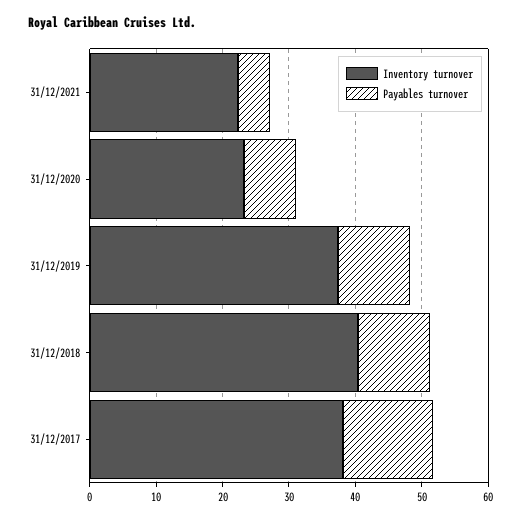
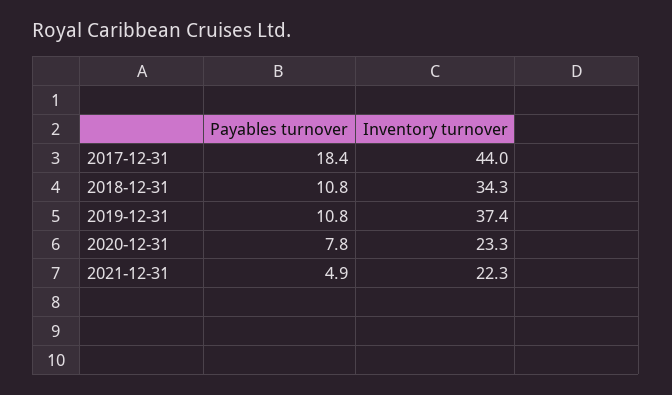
Inventory turnover, 31/12/2018: 40 -> 34.3
Inventory turnover, 31/12/2017: 38 -> 44
Payables turnover, 31/12/2017: 14 -> 18.4

